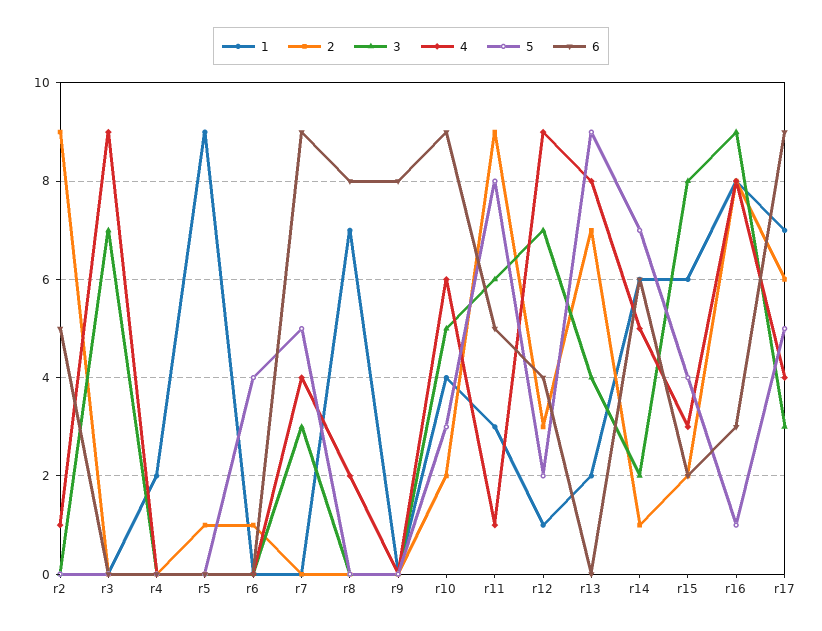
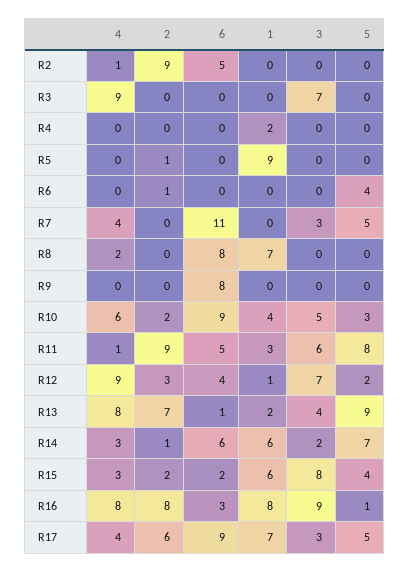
6, r7: 9 -> 11
6, r13: 0 -> 1
4, r14: 5 -> 3

